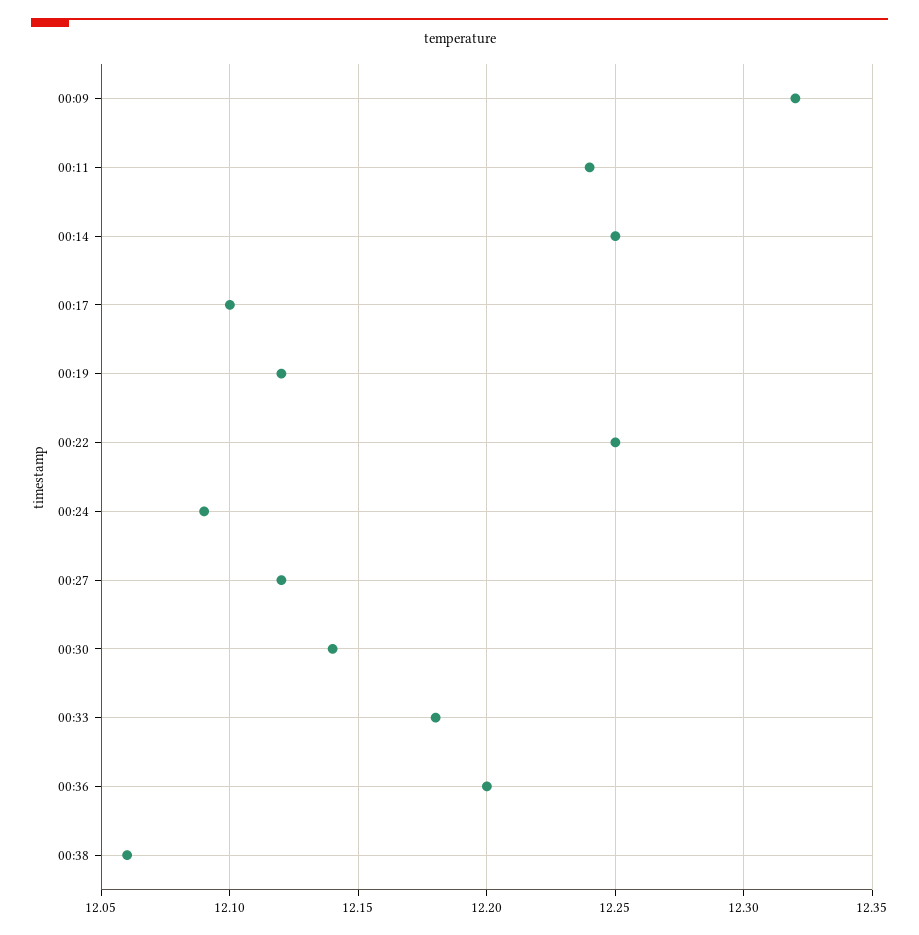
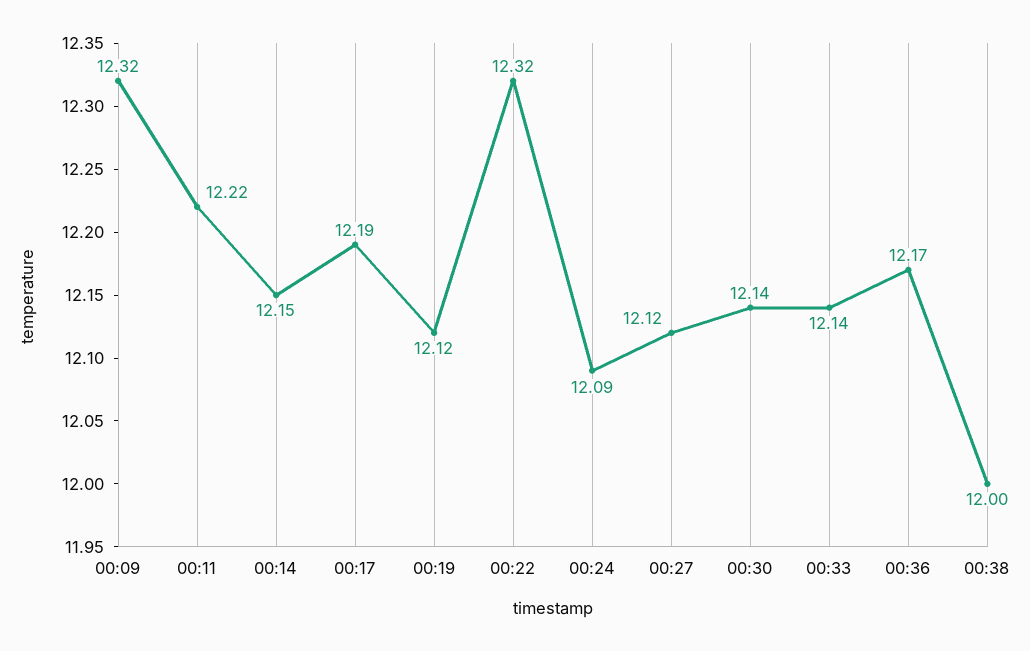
00:11: 12.24 -> 12.22
00:14: 12.25 -> 12.15
00:17: 12.1 -> 12.19
00:22: 12.25 -> 12.32
00:33: 12.18 -> 12.14
00:36: 12.2 -> 12.17
00:38: 12.06 -> 12

